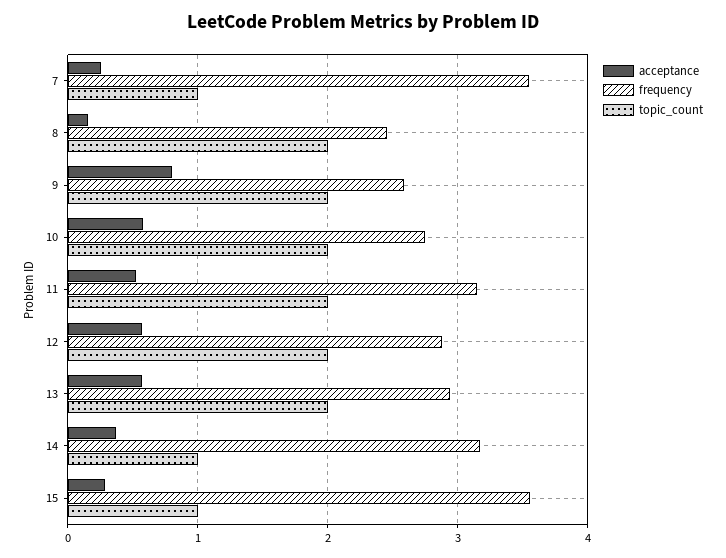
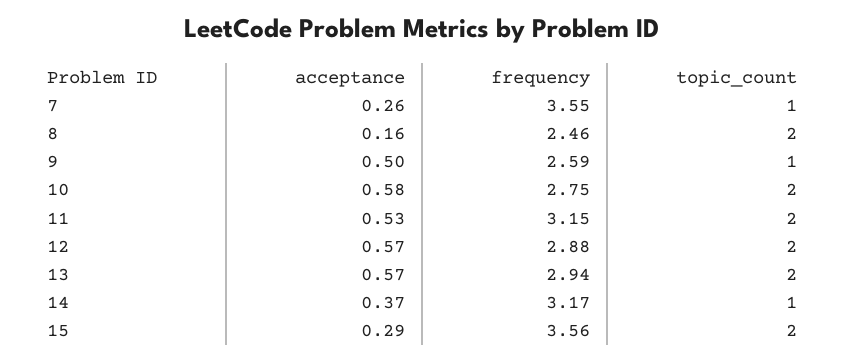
acceptance, 9: 0.8 -> 0.5
topic_count, 9: 2 -> 1
topic_count, 15: 1 -> 2

